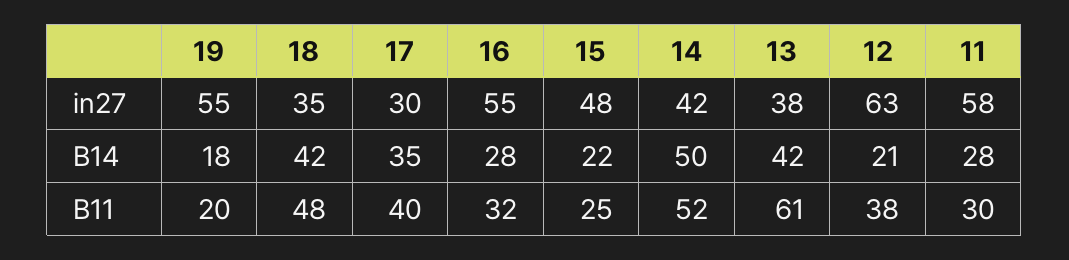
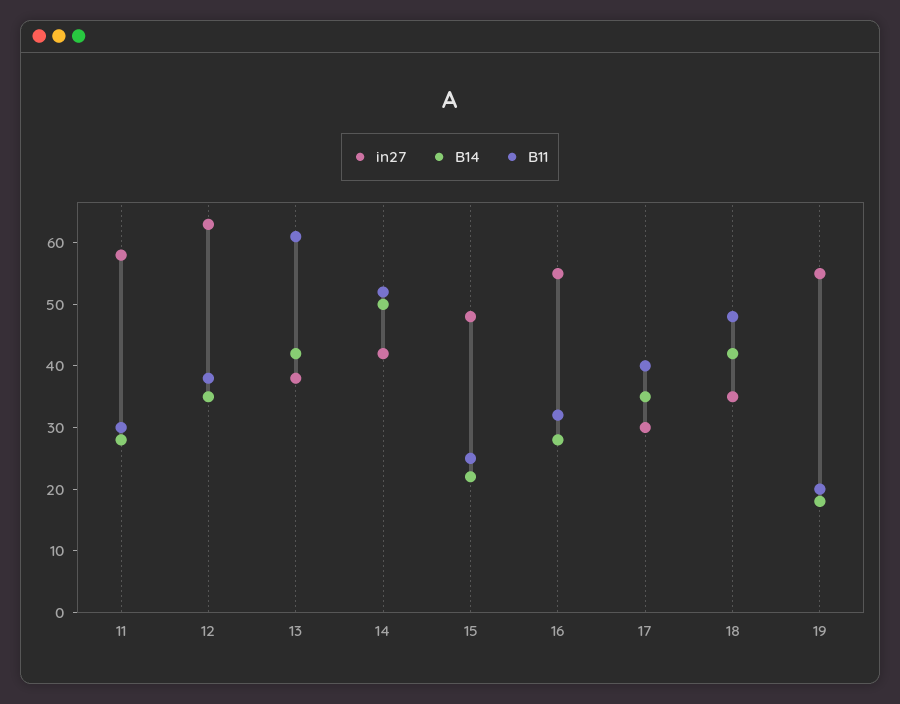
B14, 12: 21 -> 35

